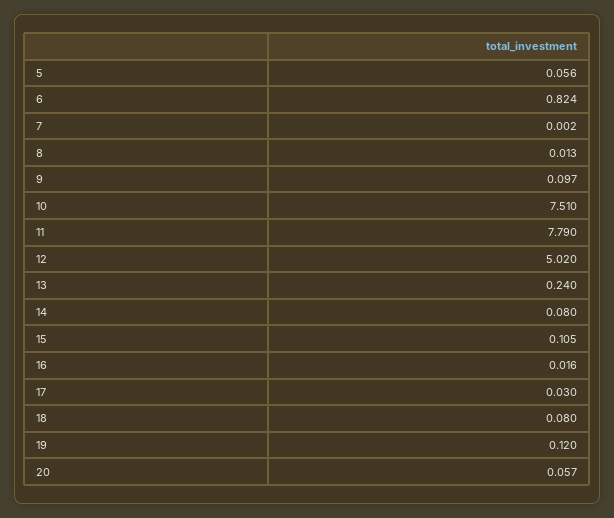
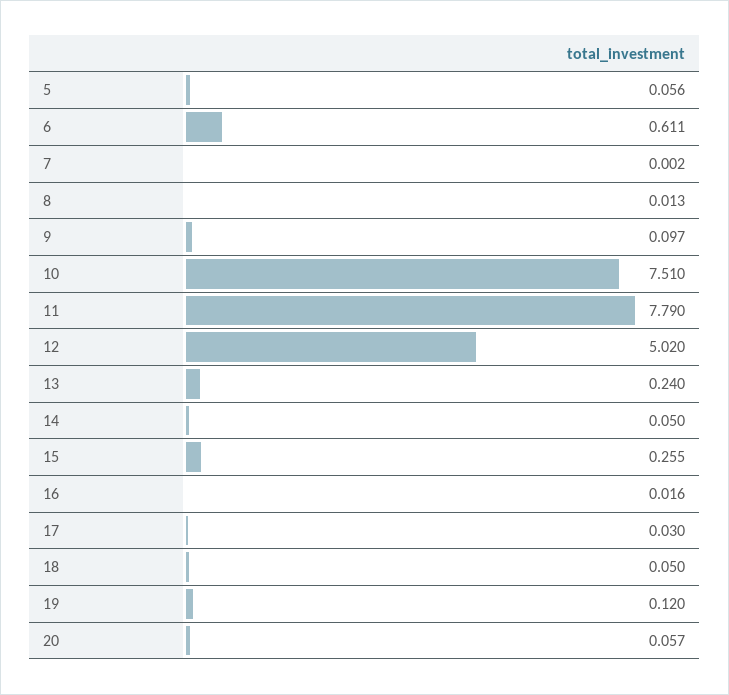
6: 0.824 -> 0.611
14: 0.08 -> 0.05
15: 0.105 -> 0.255
18: 0.08 -> 0.05

